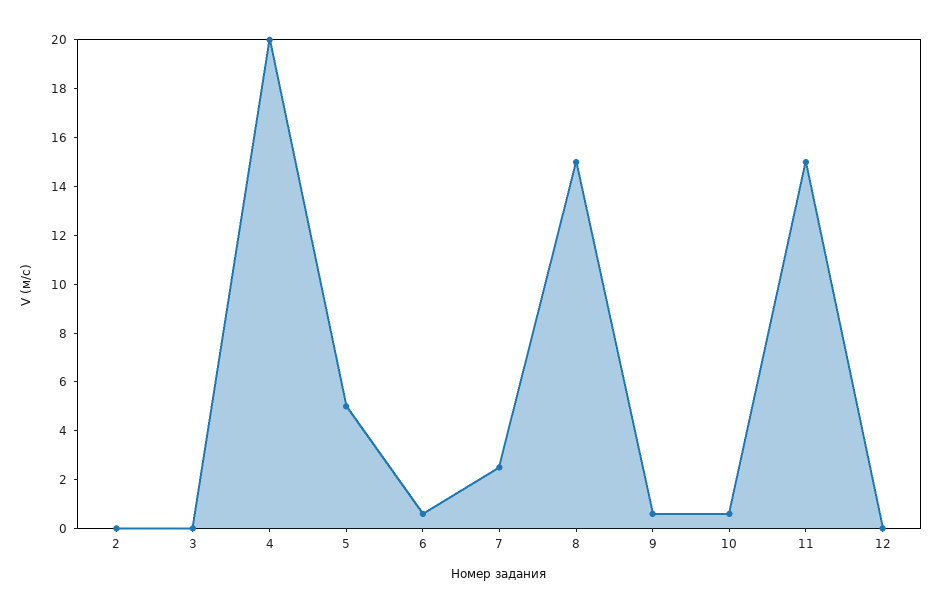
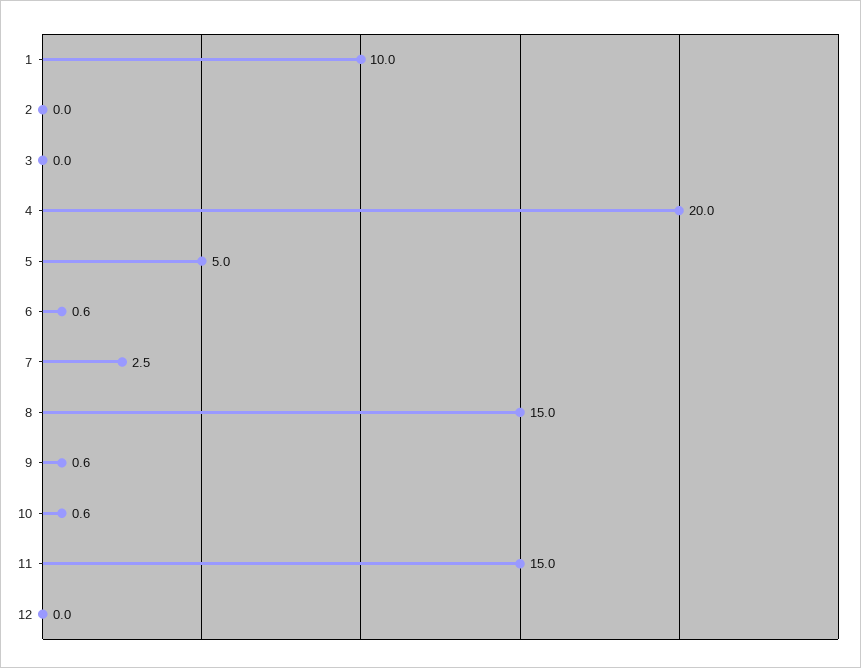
1: none -> 10

